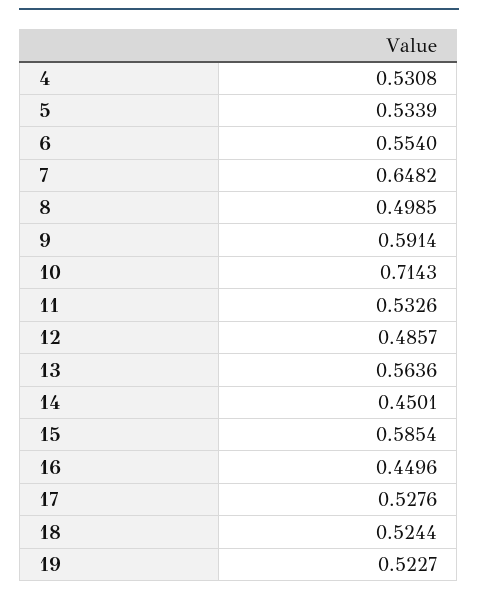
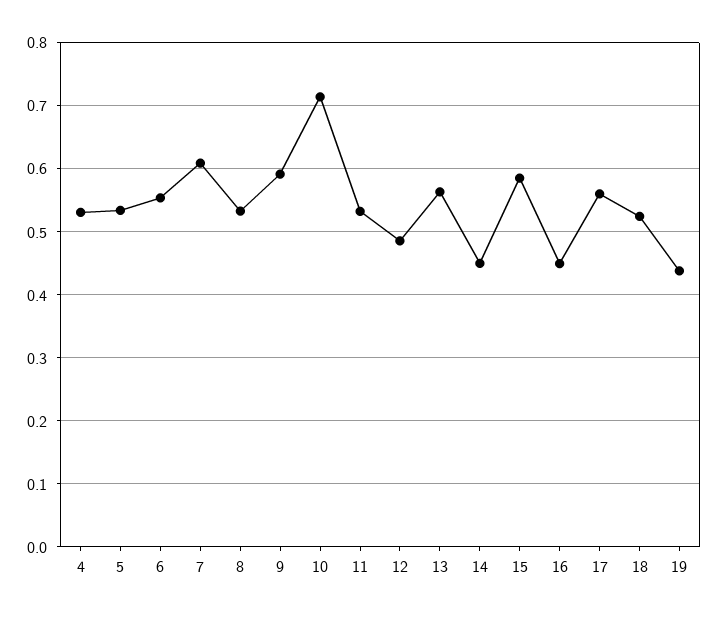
7: 0.6482 -> 0.61
8: 0.4985 -> 0.53
17: 0.5276 -> 0.56
19: 0.5227 -> 0.44

